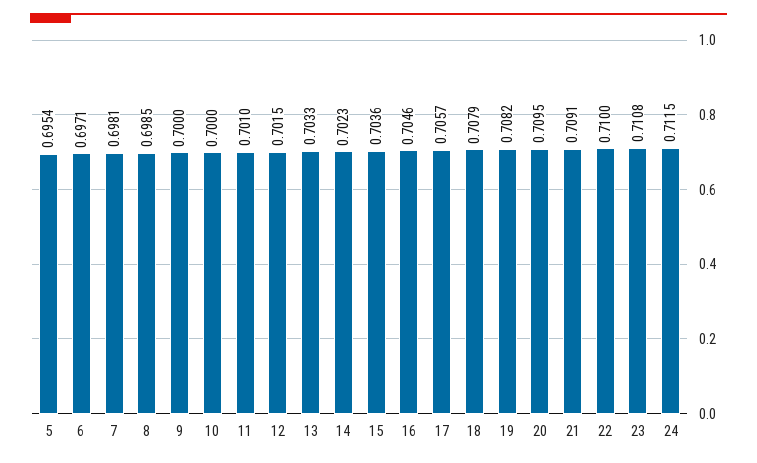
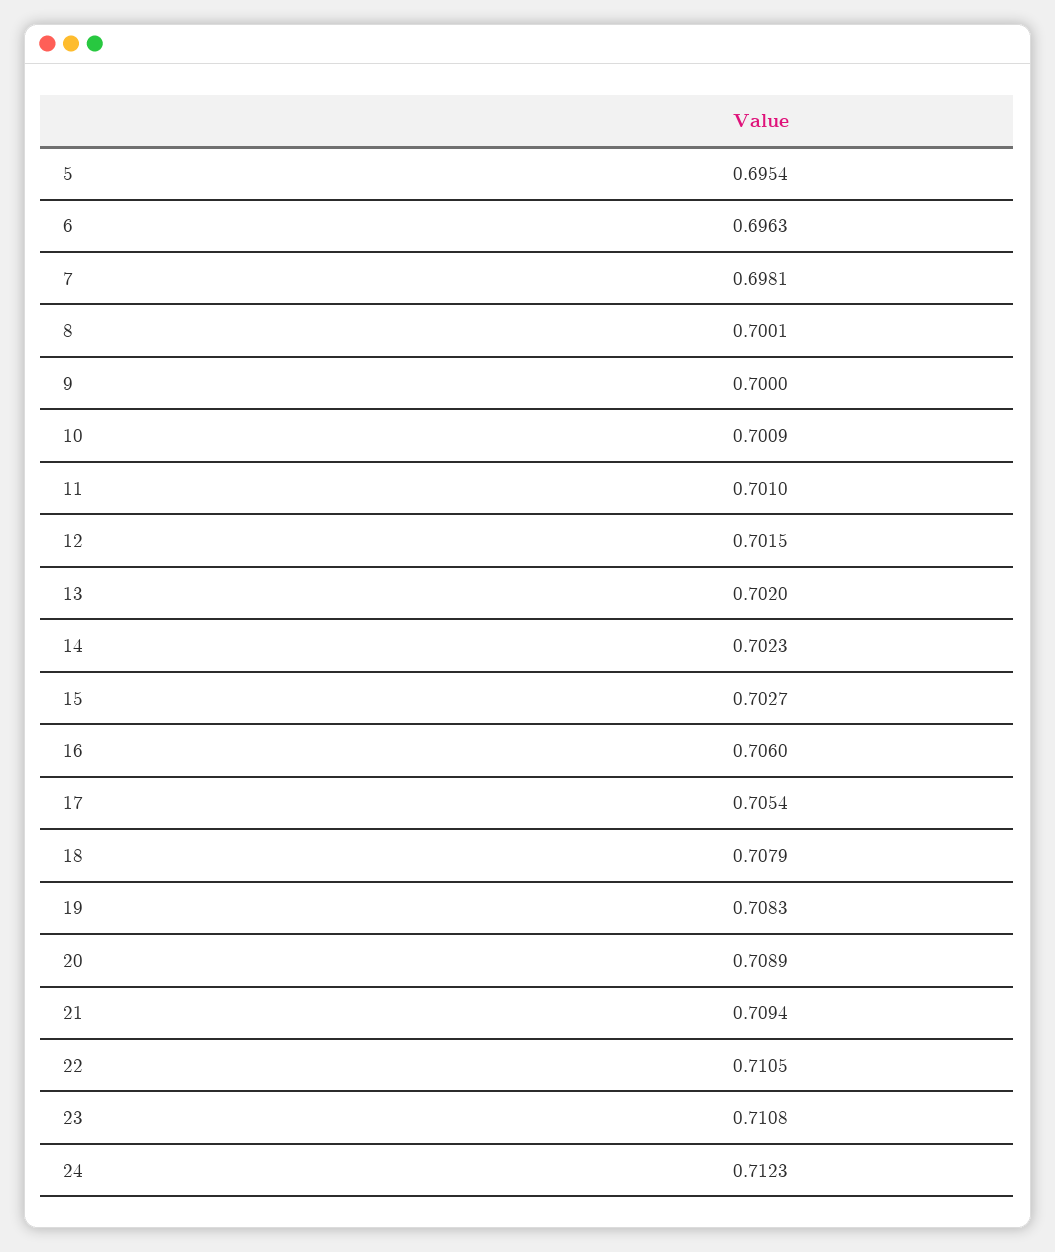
6: 0.6971 -> 0.6963
8: 0.6985 -> 0.7001
10: 0.7 -> 0.7009
13: 0.7033 -> 0.702
15: 0.7036 -> 0.7027
16: 0.7046 -> 0.706
17: 0.7057 -> 0.7054
19: 0.7082 -> 0.7083
20: 0.7095 -> 0.7089
21: 0.7091 -> 0.7094
22: 0.71 -> 0.7105
24: 0.7115 -> 0.7123

